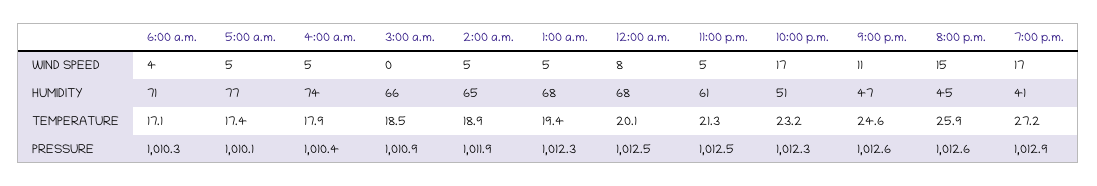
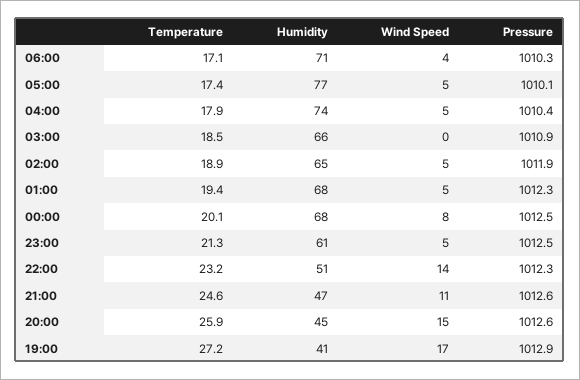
10:00 p.m., WIND SPEED: 17 -> 14

